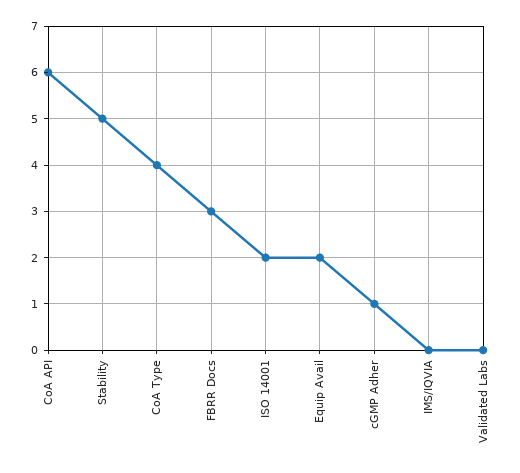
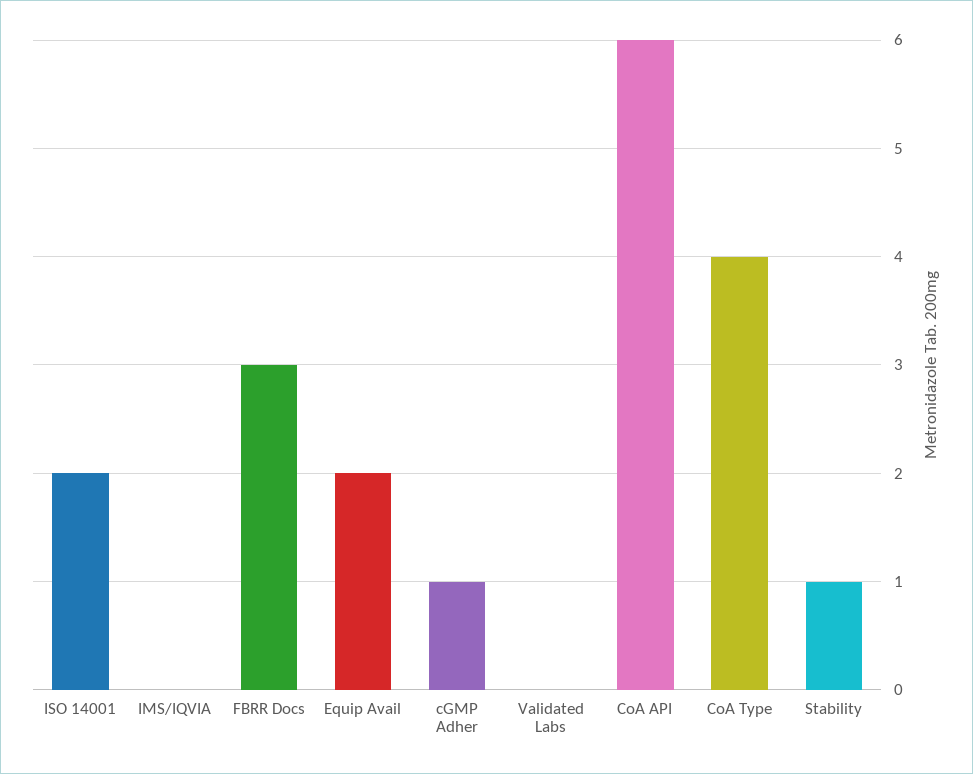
Stability: 5 -> 1

